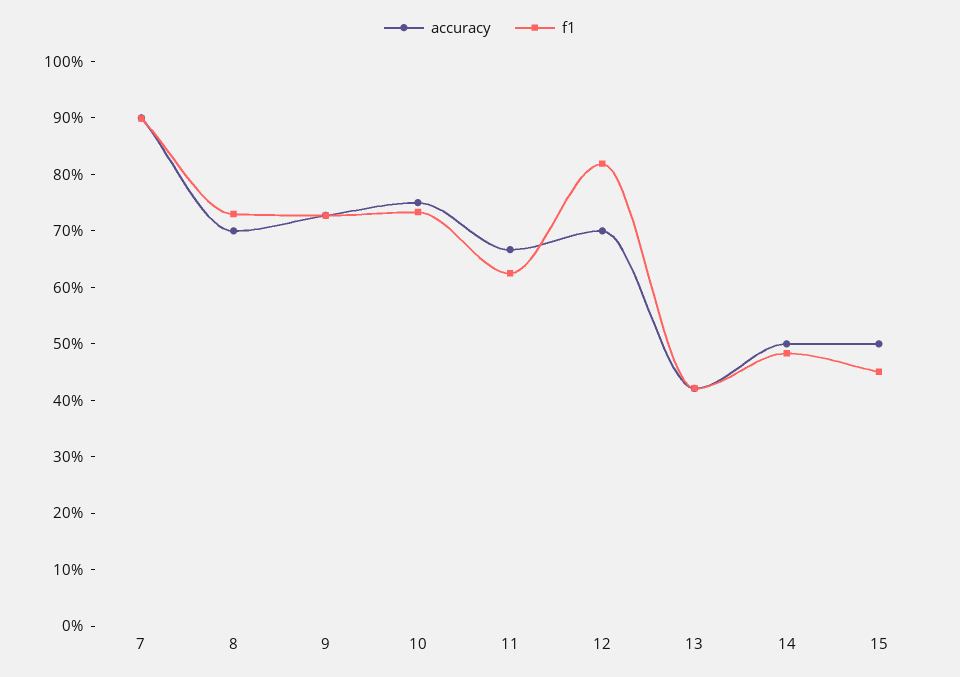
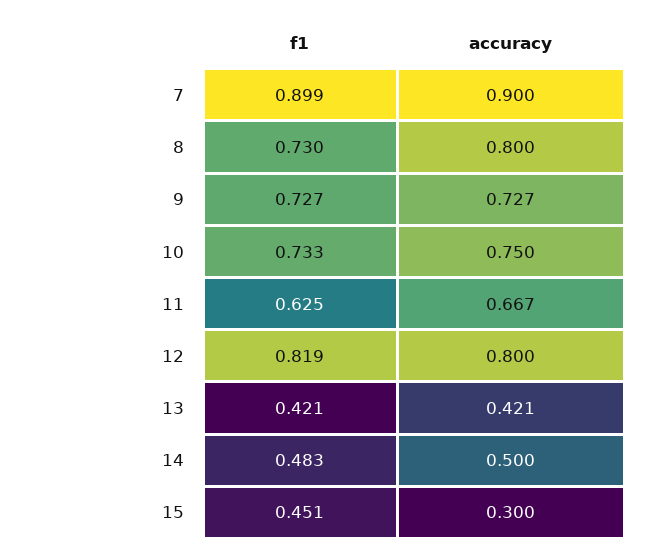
accuracy, 8: 0.7 -> 0.8
accuracy, 12: 0.7 -> 0.8
accuracy, 15: 0.5 -> 0.3

